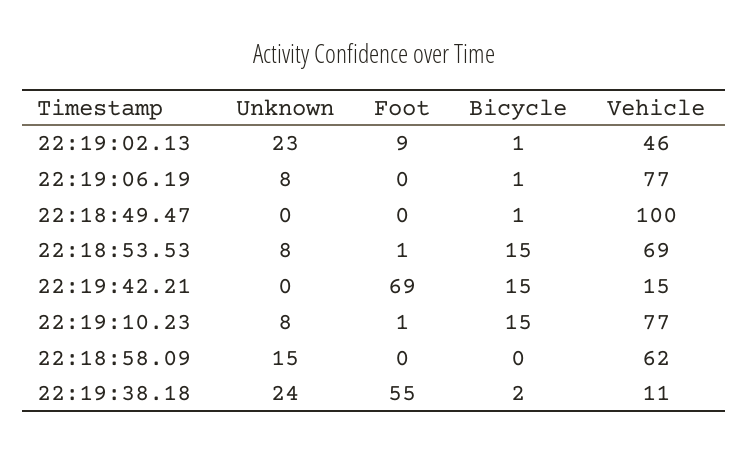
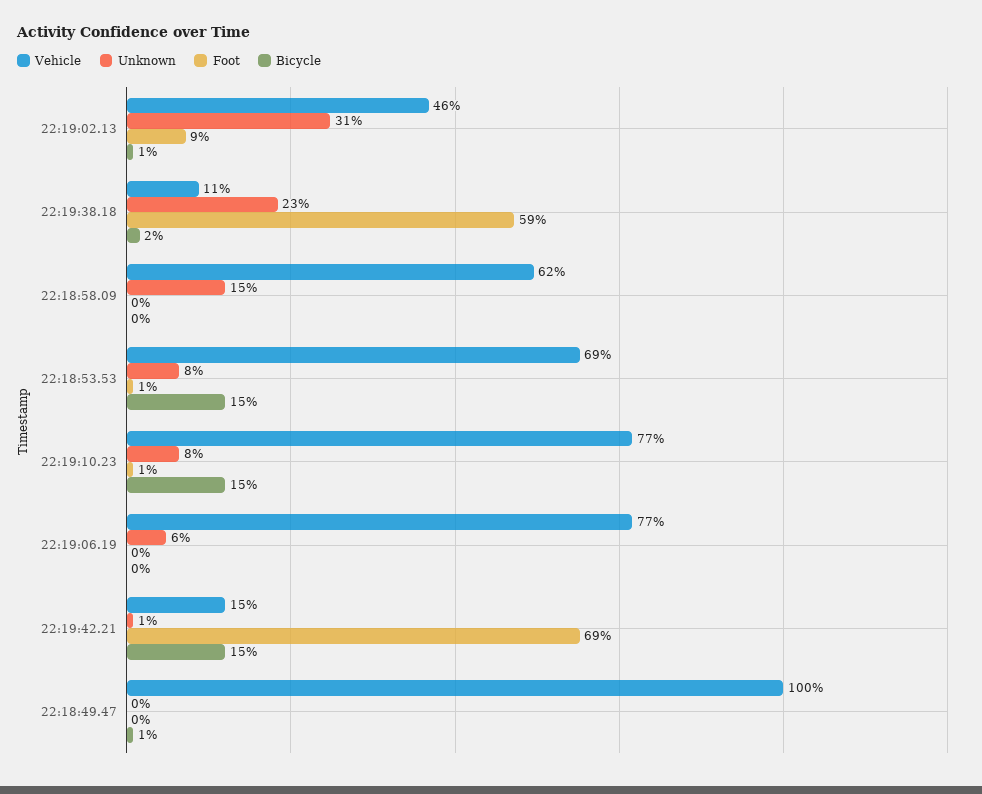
Unknown, 22:19:02.13: 23 -> 31
Unknown, 22:19:06.19: 8 -> 6
Bicycle, 22:19:06.19: 1 -> 0
Unknown, 22:19:42.21: 0 -> 1
Unknown, 22:19:38.18: 24 -> 23
Foot, 22:19:38.18: 55 -> 59

